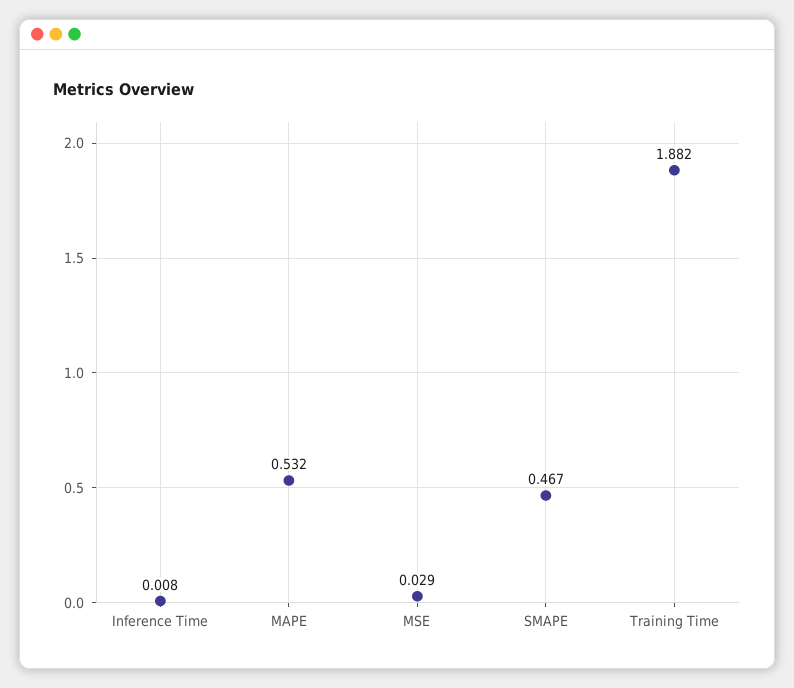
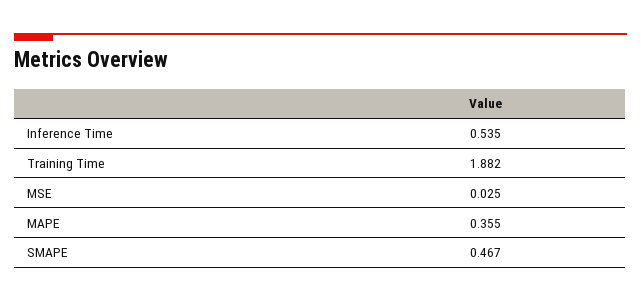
Inference Time: 0.008 -> 0.535
MAPE: 0.532 -> 0.355
MSE: 0.029 -> 0.025

